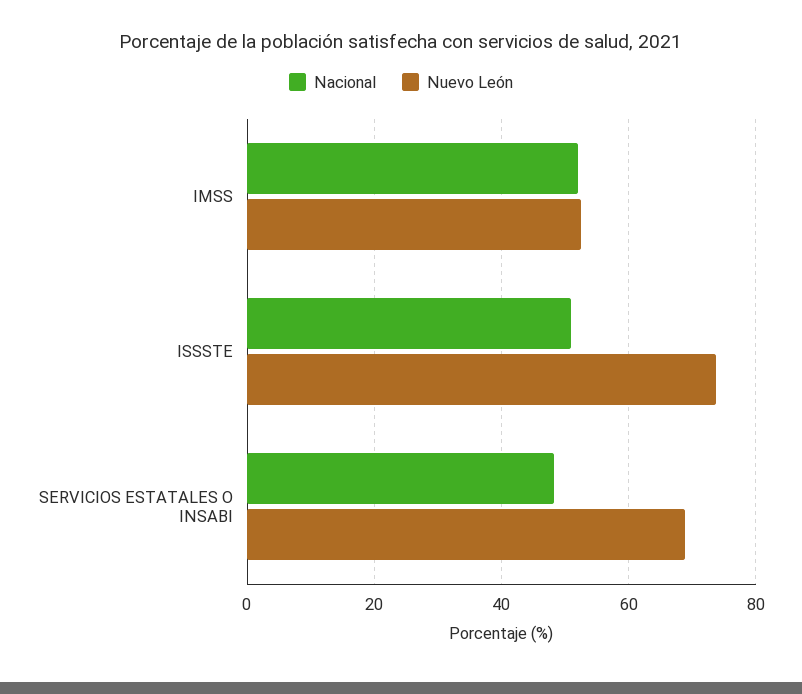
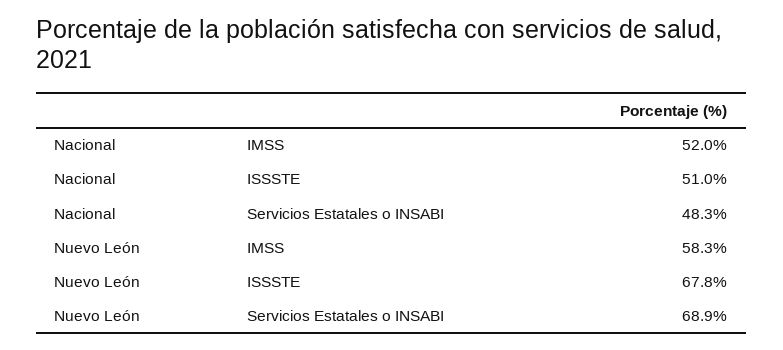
Nuevo León, IMSS: 52 -> 58.3
Nuevo León, ISSSTE: 74 -> 67.8

